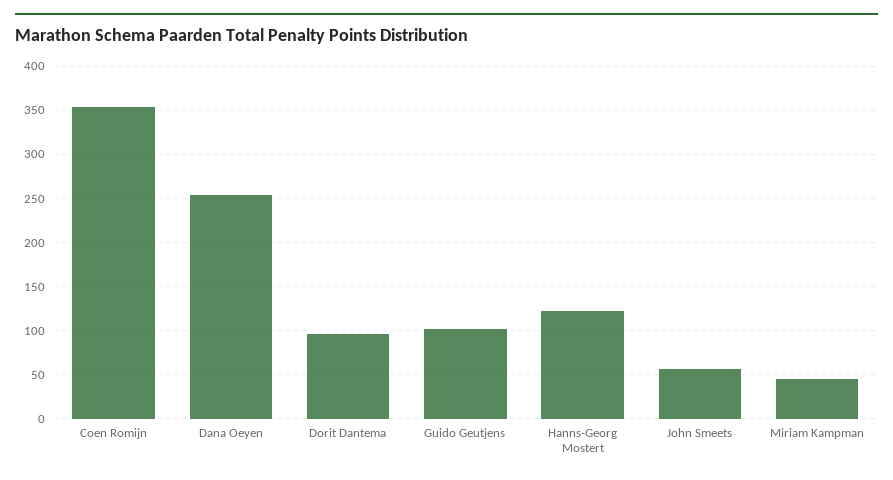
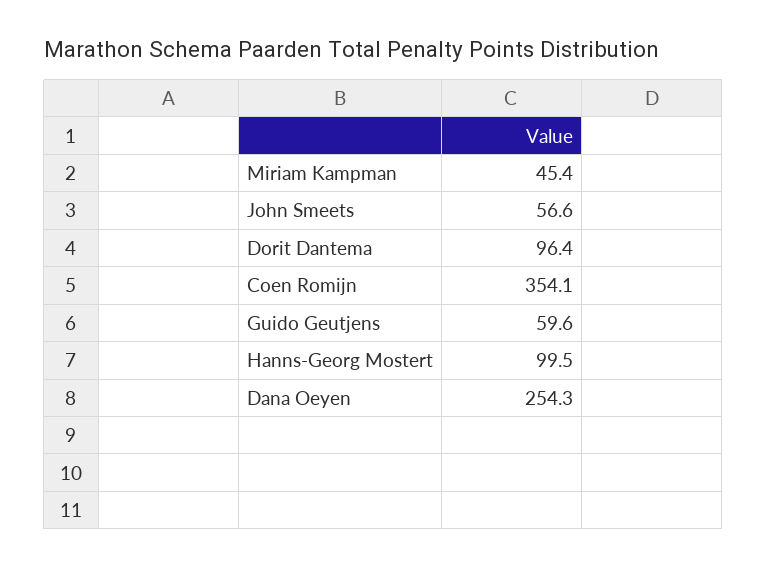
Guido Geutjens: 100 -> 59.6
Hanns-Georg Mostert: 120 -> 99.5

